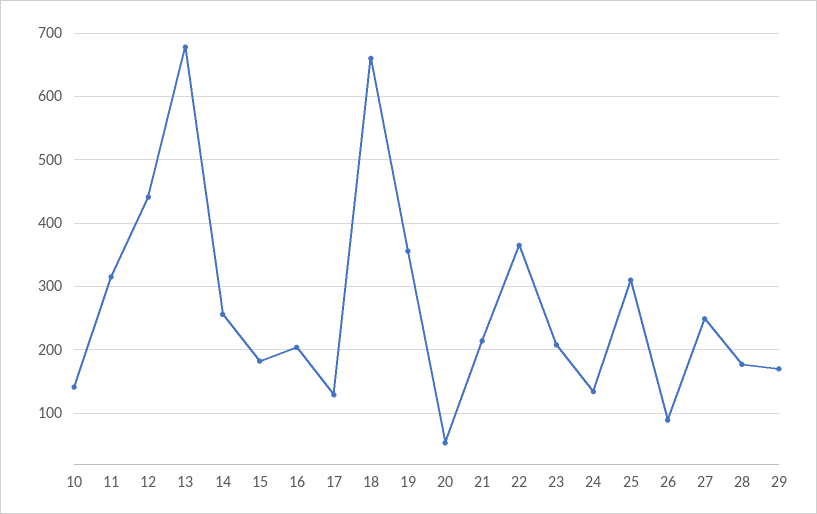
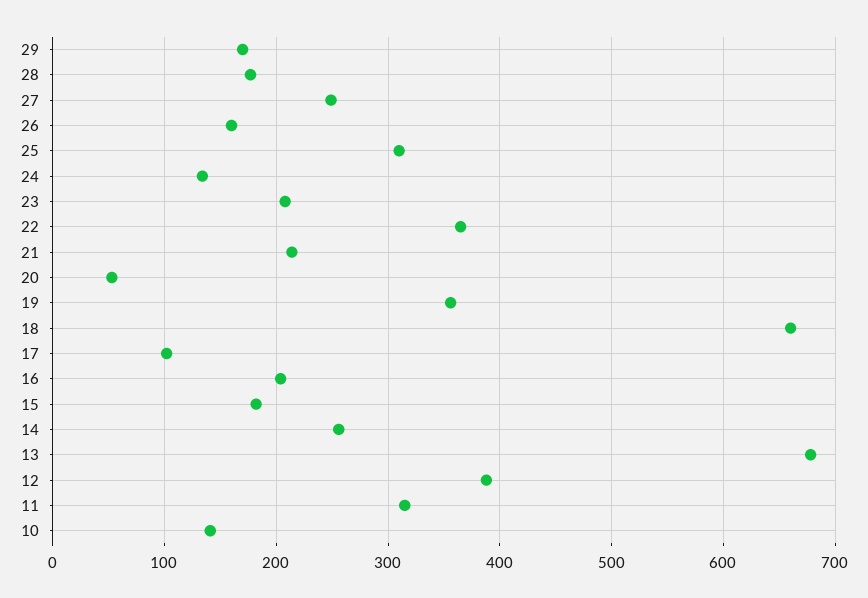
12: 440 -> 390
17: 130 -> 100
26: 90 -> 160

